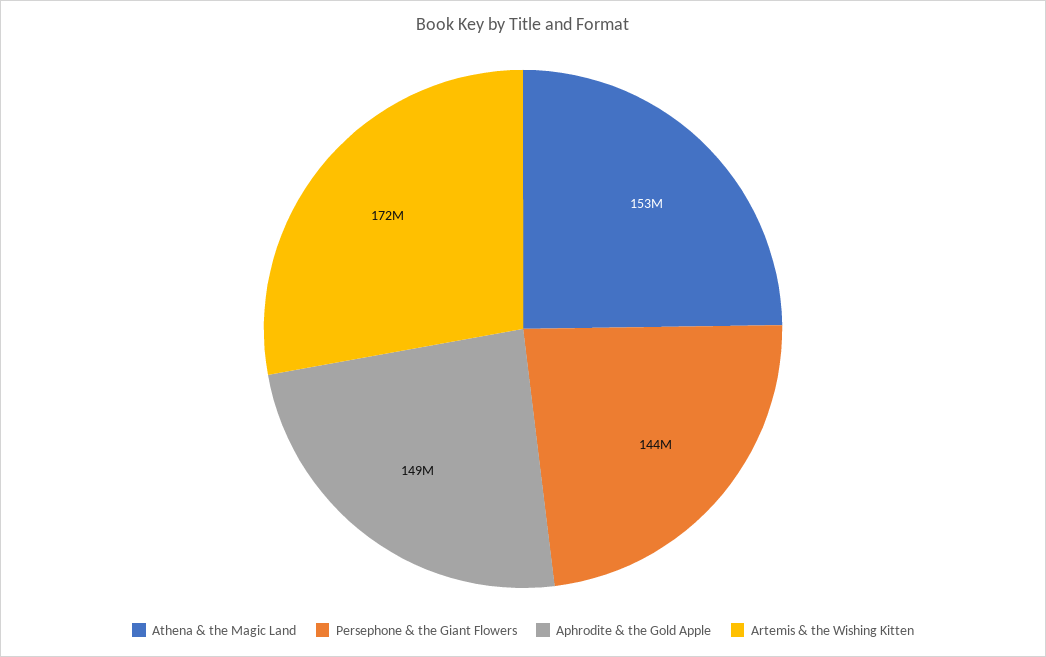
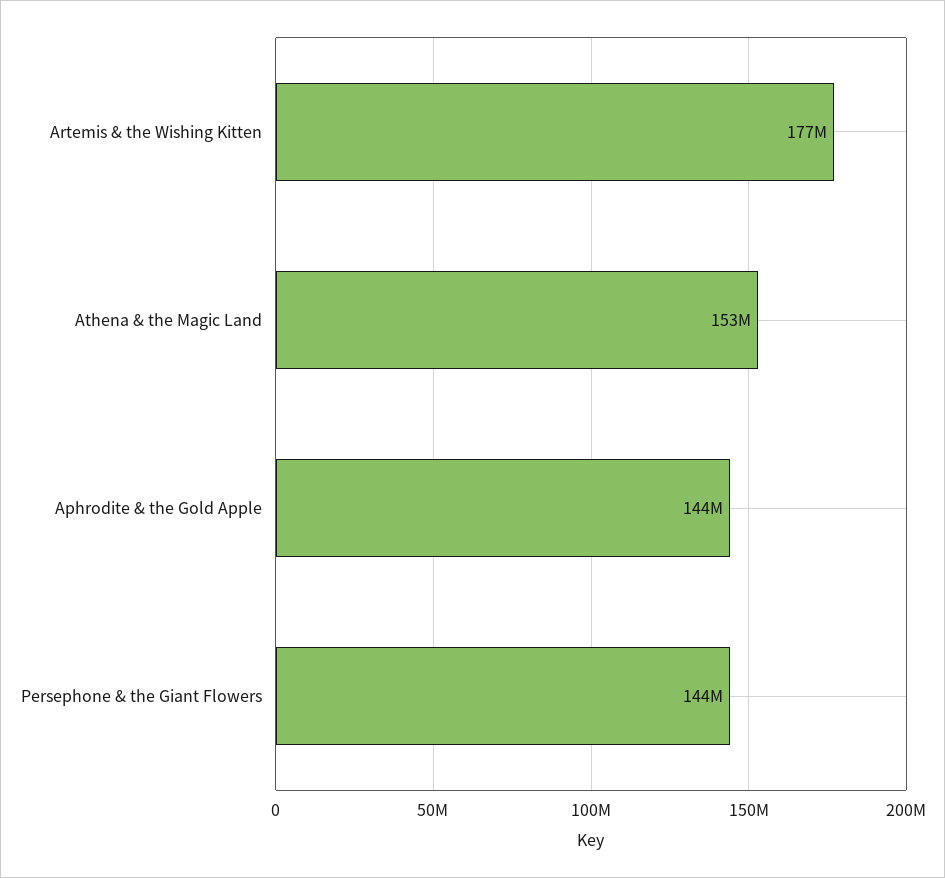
Aphrodite & the Gold Apple: 149000000 -> 144000000
Artemis & the Wishing Kitten: 172000000 -> 177000000

